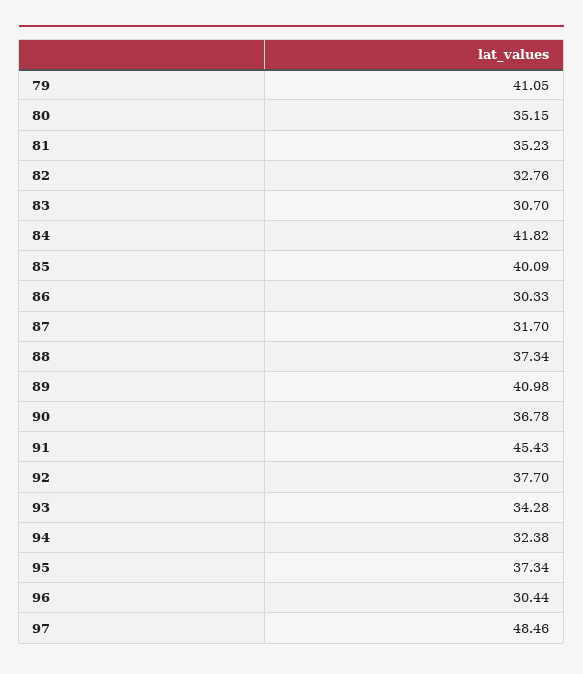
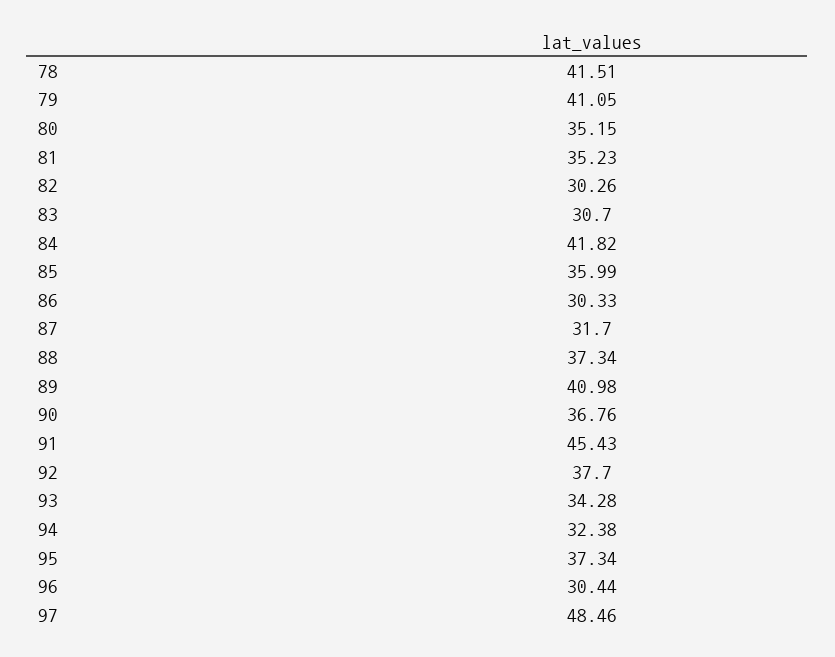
82: 32.76 -> 30.26
85: 40.09 -> 35.99
90: 36.78 -> 36.76
78: none -> 41.51

